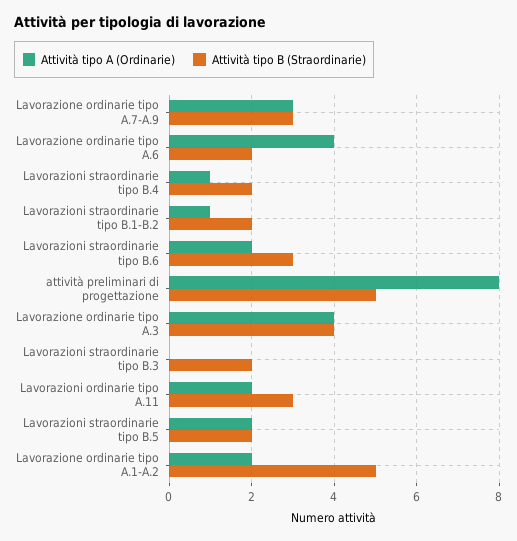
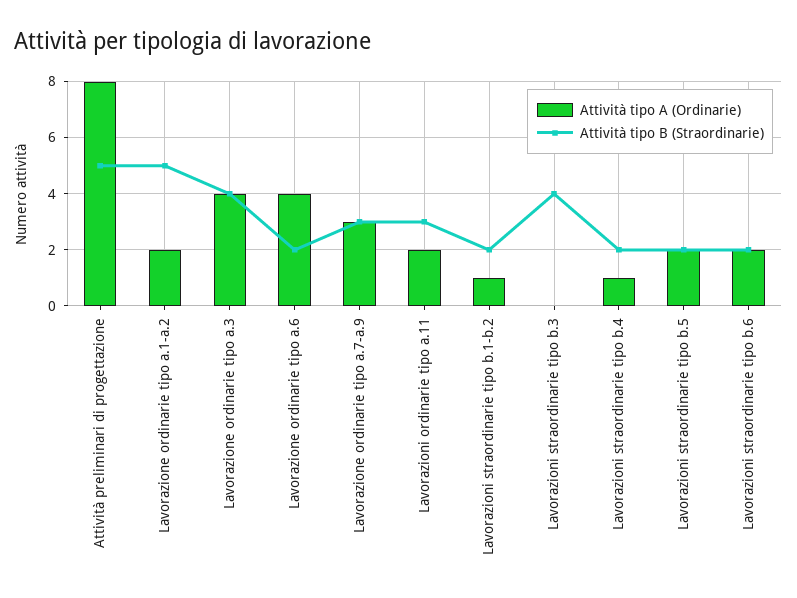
Attività tipo B (Straordinarie), Lavorazioni straordinarie tipo B.6: 3 -> 2
Attività tipo B (Straordinarie), Lavorazioni straordinarie tipo B.3: 2 -> 4

